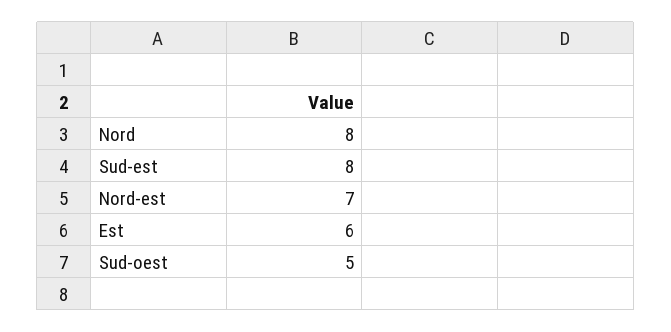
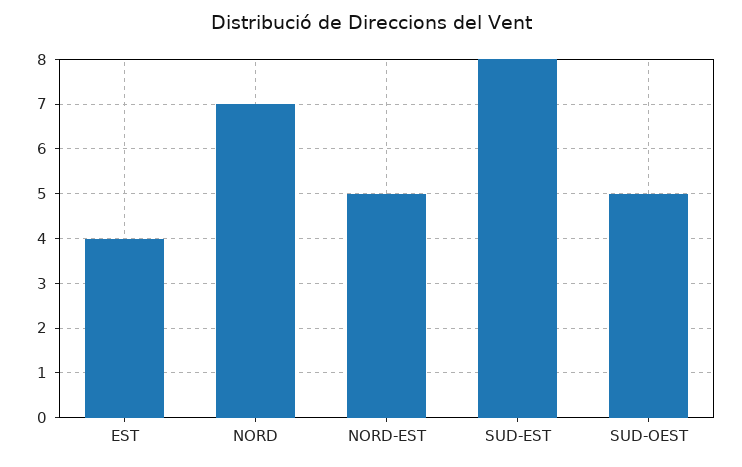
Nord: 8 -> 7
Nord-est: 7 -> 5
Est: 6 -> 4

